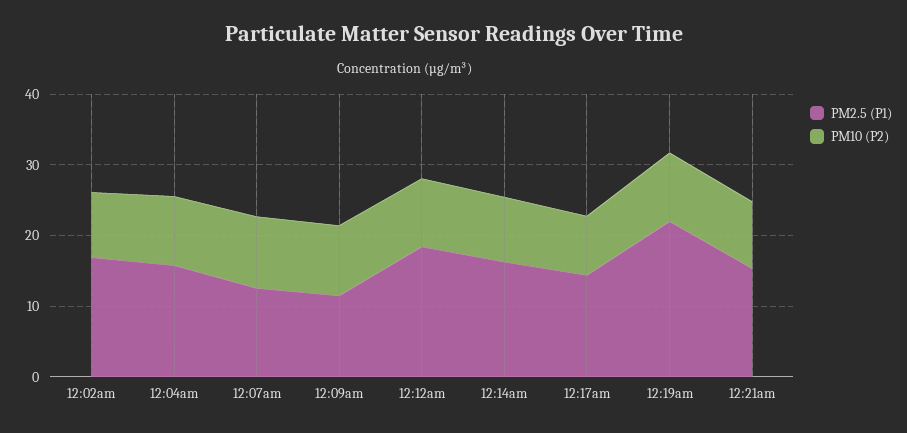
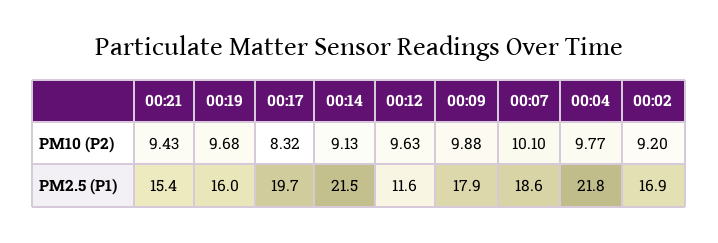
PM2.5 (P1), 12:04am: 16 -> 21.8
PM2.5 (P1), 12:07am: 12 -> 18.6
PM2.5 (P1), 12:09am: 12 -> 17.9
PM2.5 (P1), 12:12am: 18 -> 11.6
PM2.5 (P1), 12:14am: 16 -> 21.5
PM2.5 (P1), 12:17am: 14 -> 19.7
PM2.5 (P1), 12:19am: 22 -> 16

